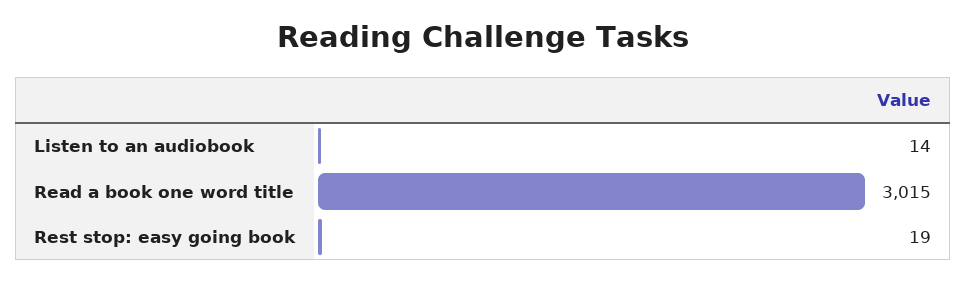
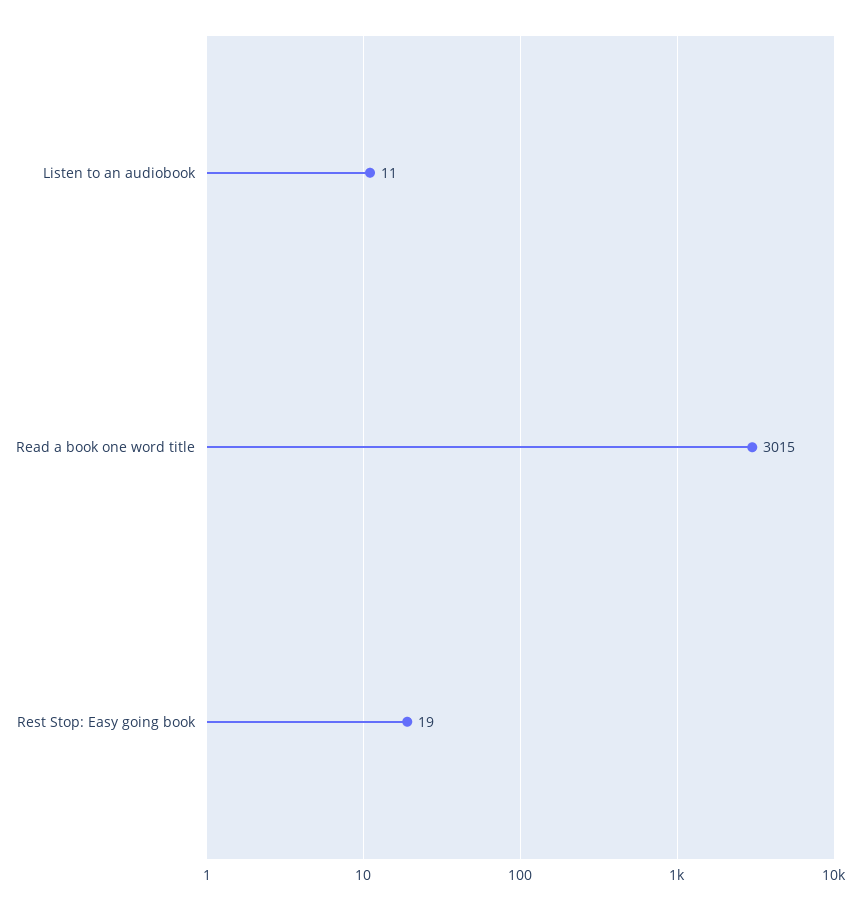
Listen to an audiobook: 14 -> 11

